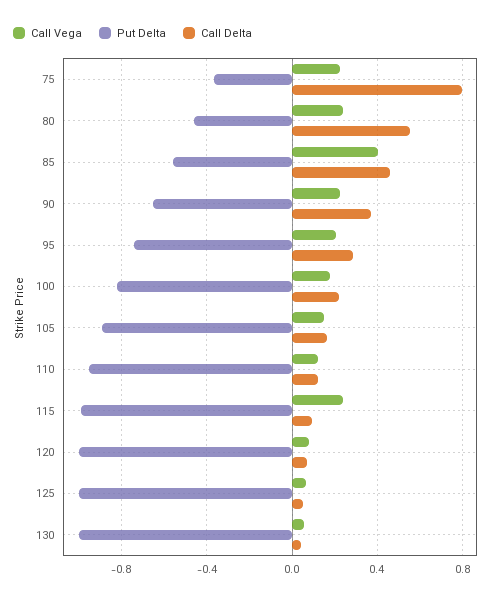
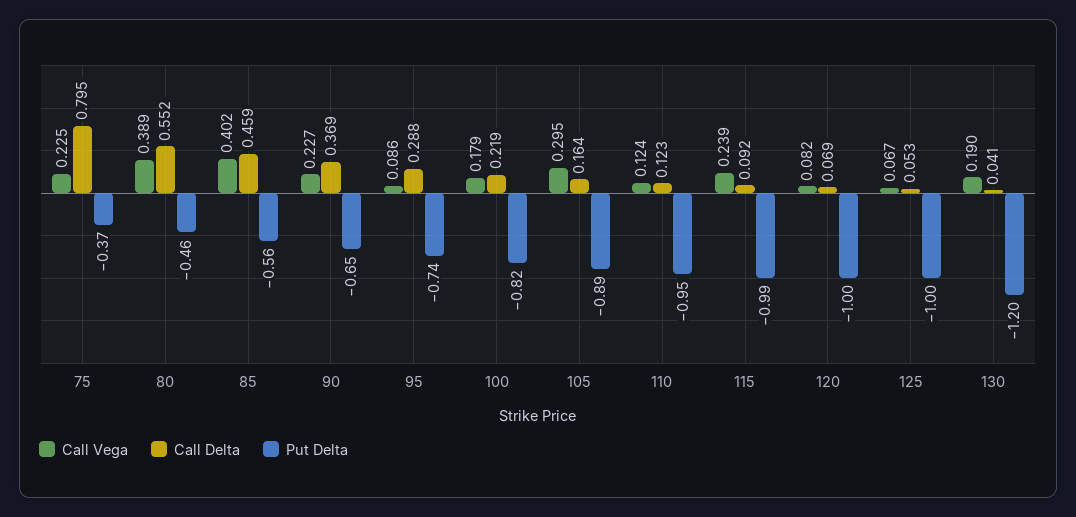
Call Vega, 80: 0.25 -> 0.389
Call Vega, 95: 0.2 -> 0.086
Call Vega, 105: 0.15 -> 0.295
Call Vega, 130: 0.05 -> 0.19
Put Delta, 130: -1 -> -1.2

